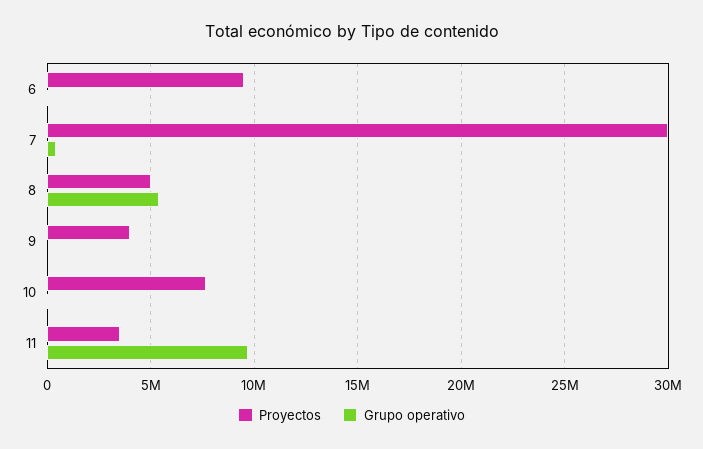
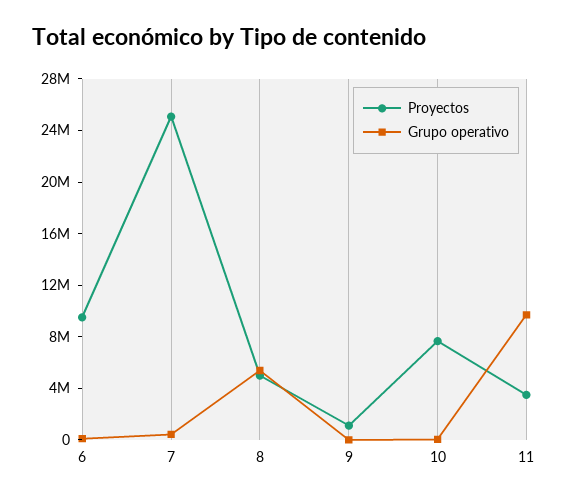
Proyectos, 7: 30000000 -> 25000000
Proyectos, 9: 4000000 -> 1000000

